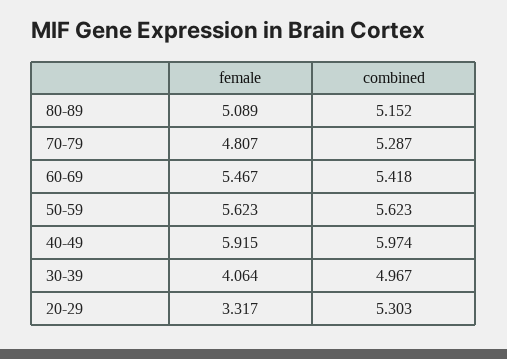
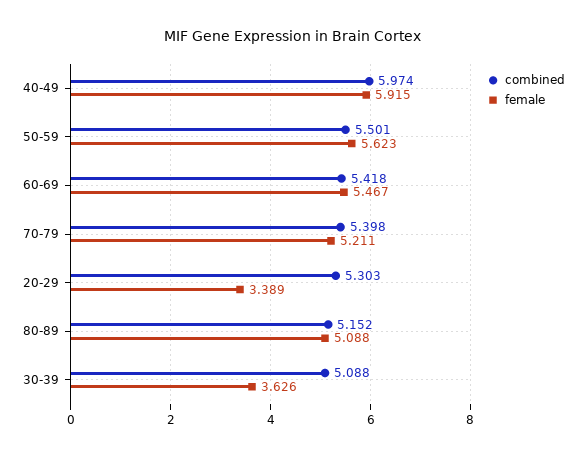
female, 80-89: 5.089 -> 5.088
female, 70-79: 4.807 -> 5.211
combined, 70-79: 5.287 -> 5.398
combined, 50-59: 5.623 -> 5.501
female, 30-39: 4.064 -> 3.626
combined, 30-39: 4.967 -> 5.088
female, 20-29: 3.317 -> 3.389

